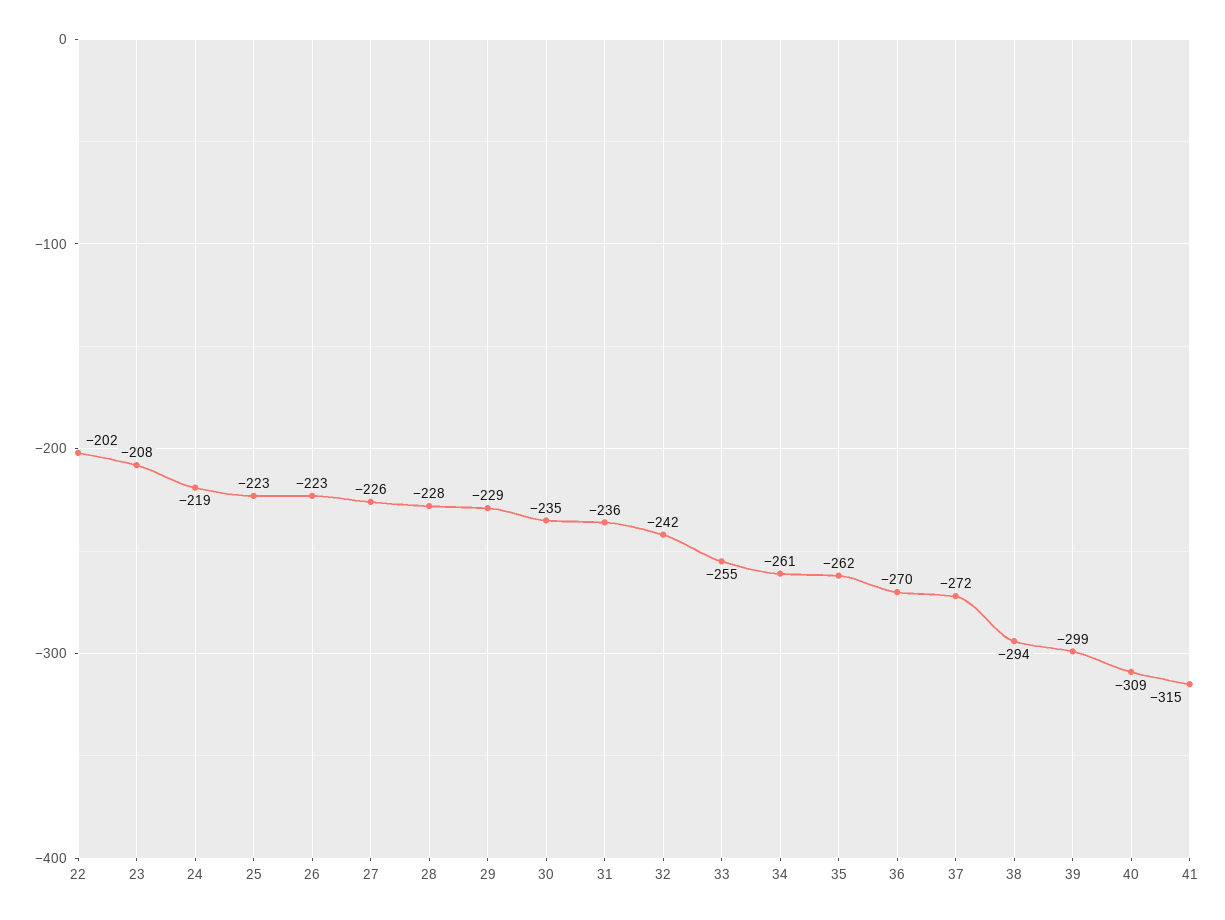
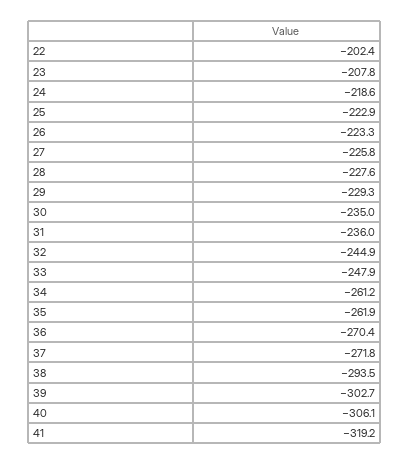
32: -242 -> -244.9
33: -255 -> -247.9
39: -299 -> -302.7
40: -309 -> -306.1
41: -315 -> -319.2

